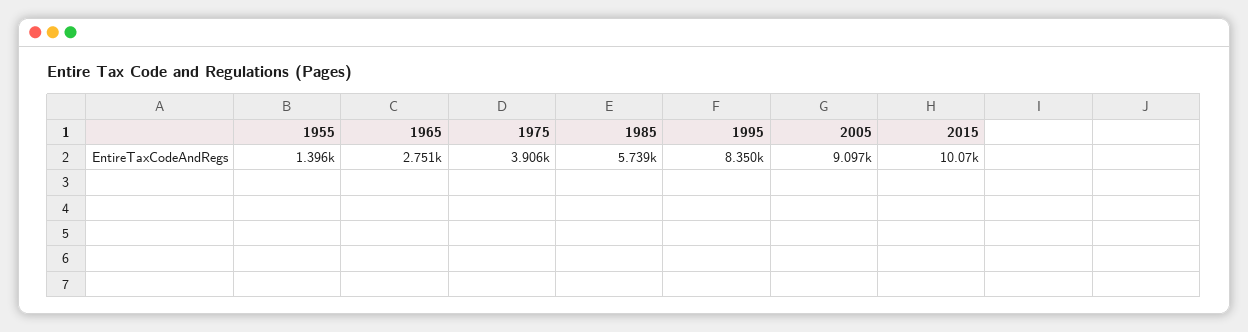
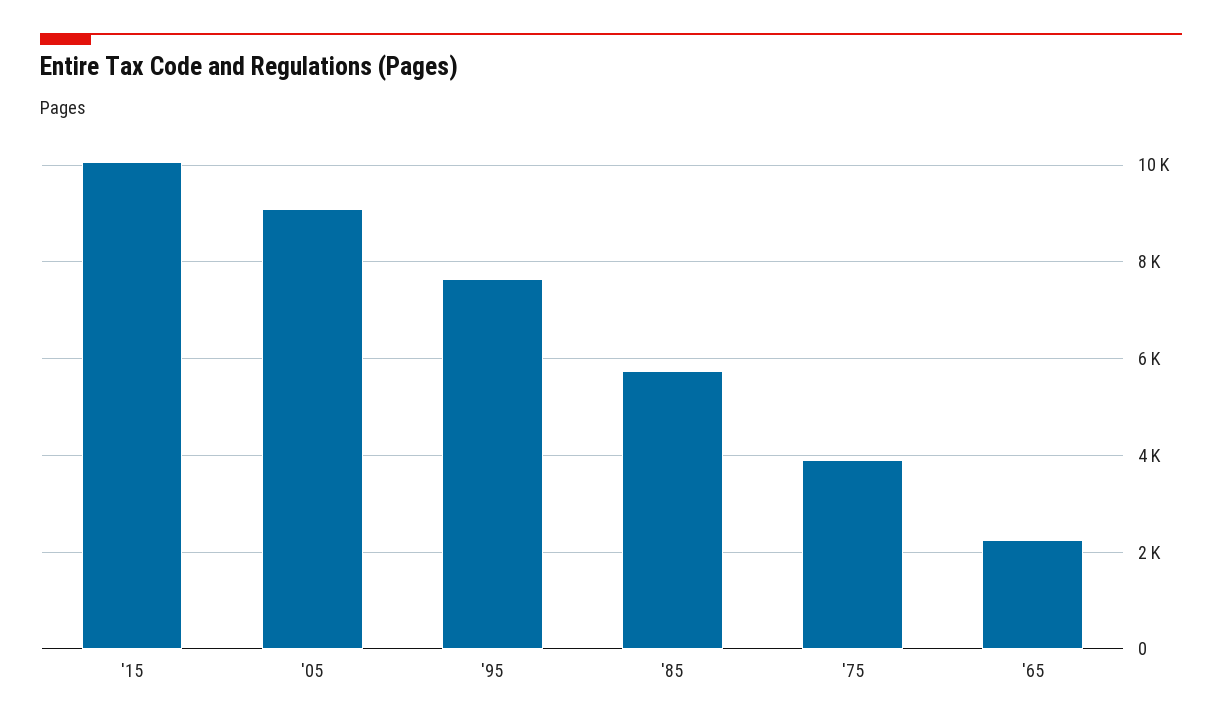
1955: 1396 -> none
1965: 2751 -> 2200
1995: 8350 -> 7600

